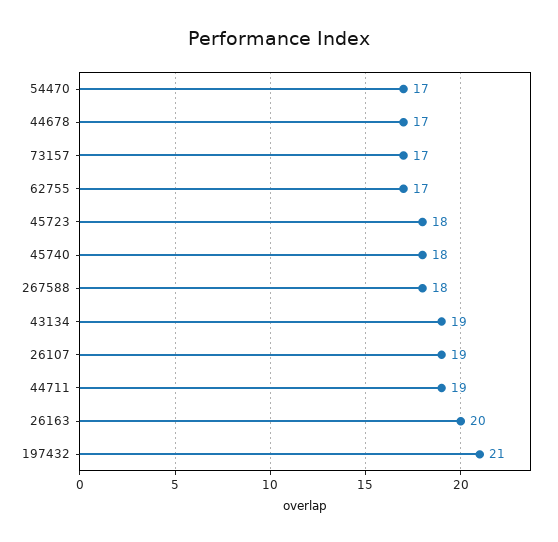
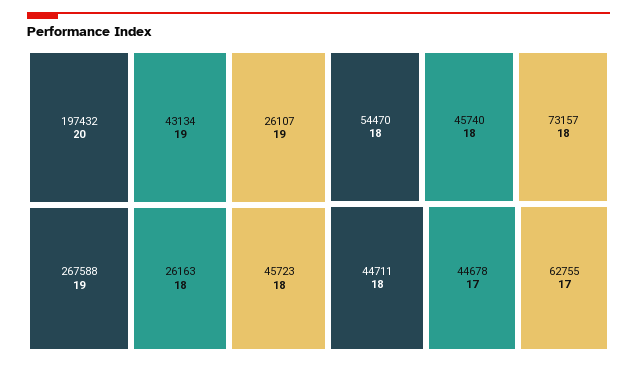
54470: 17 -> 18
73157: 17 -> 18
267588: 18 -> 19
44711: 19 -> 18
26163: 20 -> 18
197432: 21 -> 20

